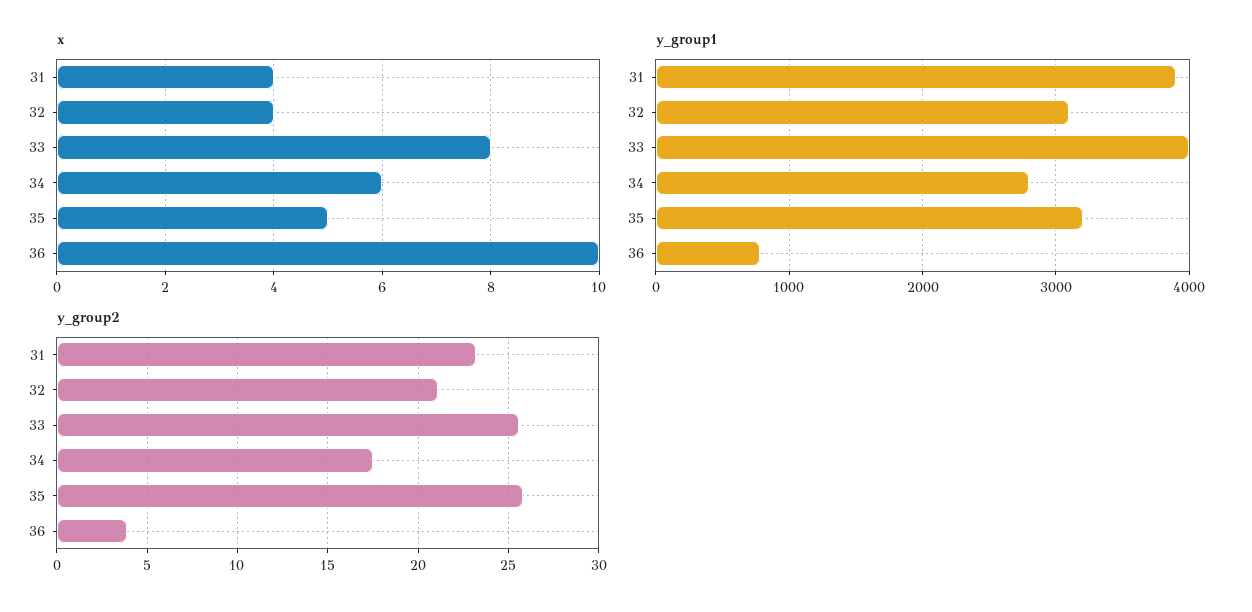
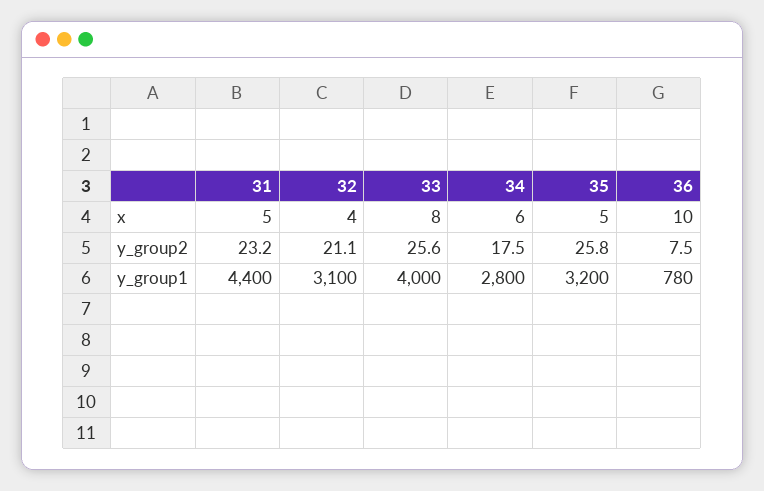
x, 31: 4 -> 5
y_group1, 31: 3900 -> 4400
y_group2, 36: 4 -> 7.5

